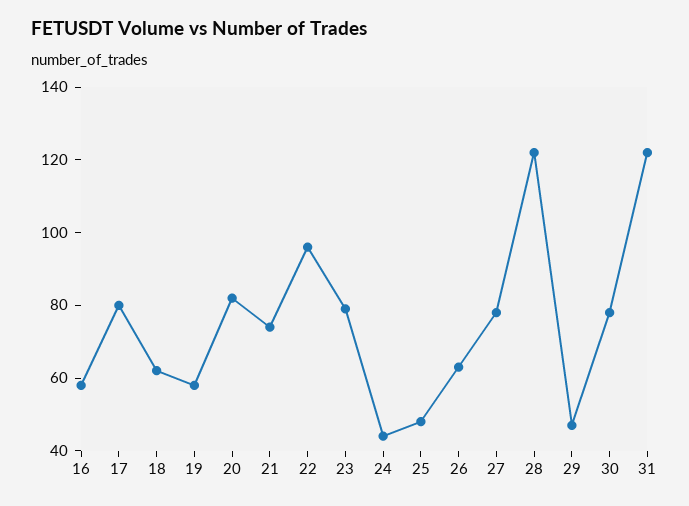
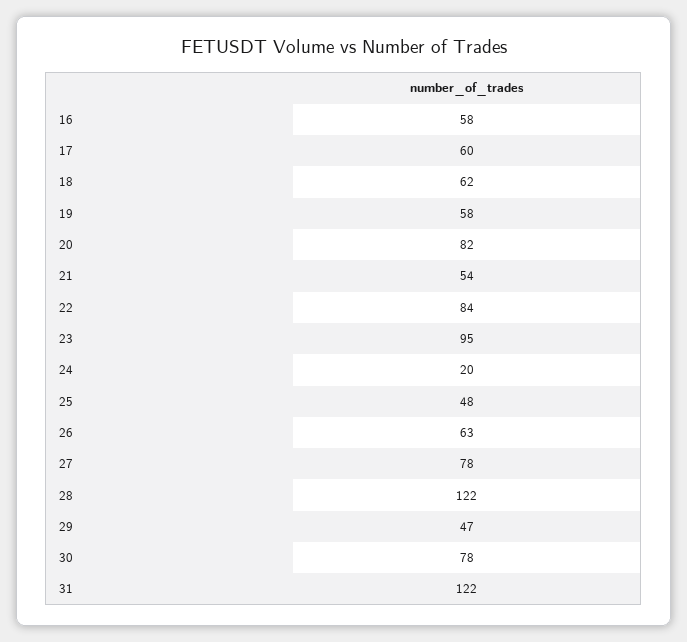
17: 80 -> 60
21: 75 -> 54
22: 95 -> 84
23: 80 -> 95
24: 45 -> 20

